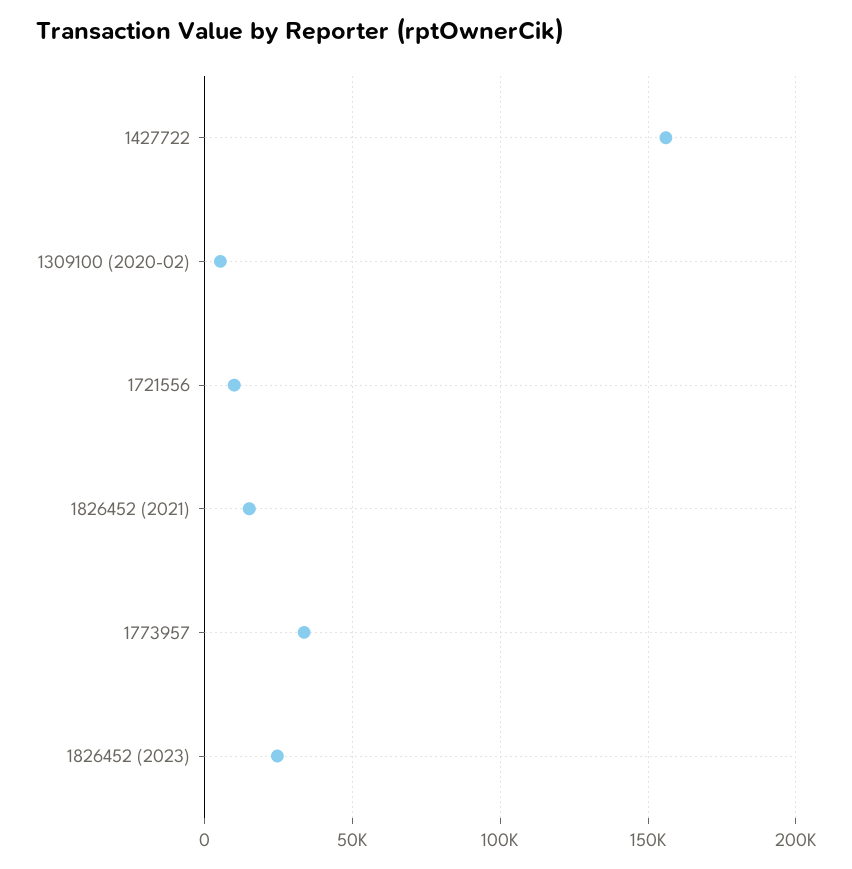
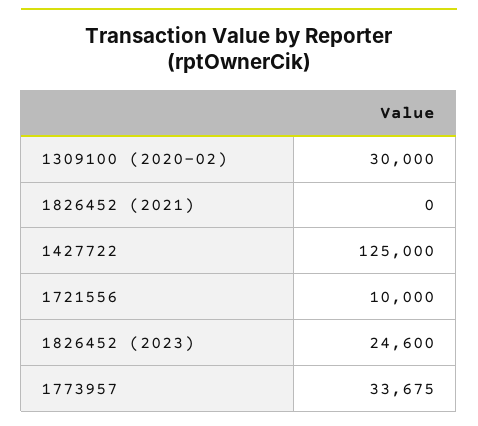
1427722: 155000 -> 125000
1309100 (2020-02): 5000 -> 30000
1826452 (2021): 15000 -> 0

